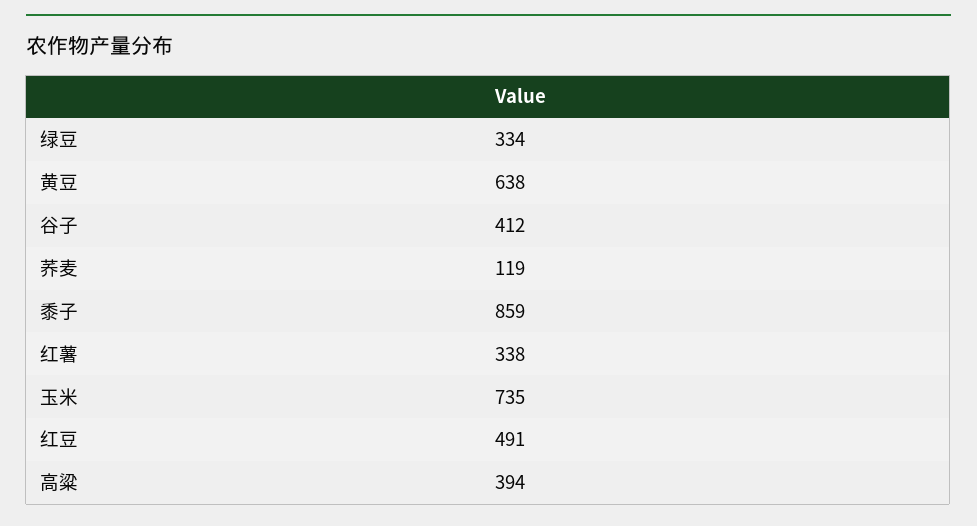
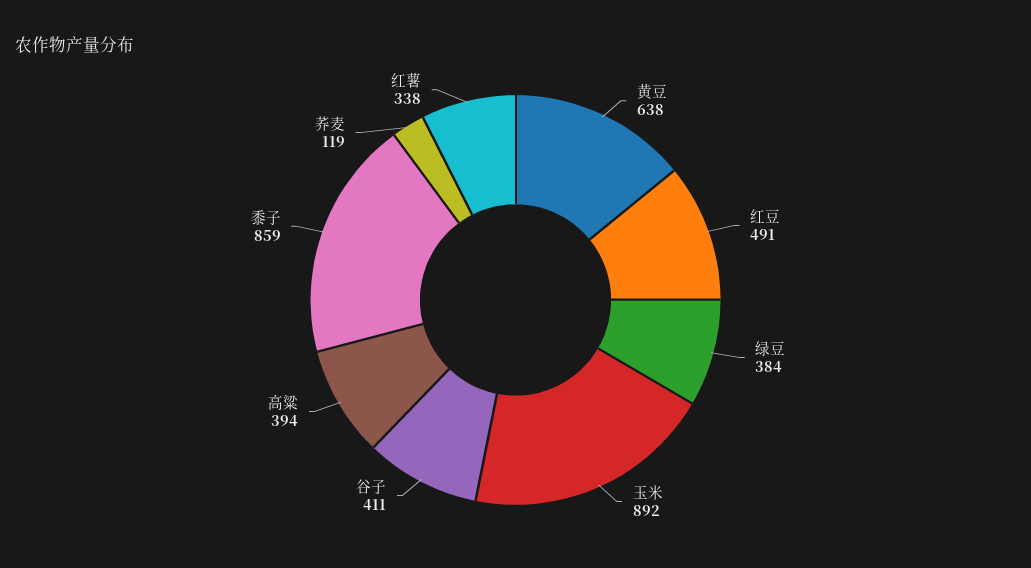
绿豆: 334 -> 384
谷子: 412 -> 411
玉米: 735 -> 892

